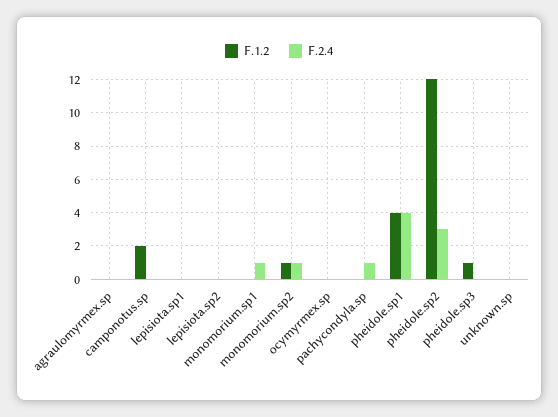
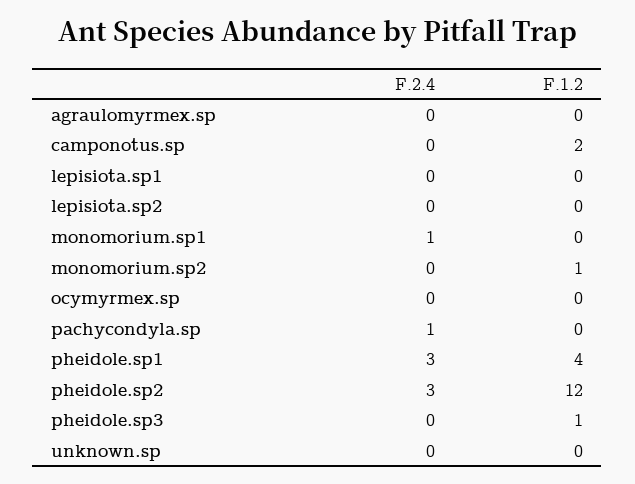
F.2.4, monomorium.sp2: 1 -> 0
F.2.4, pheidole.sp1: 4 -> 3

